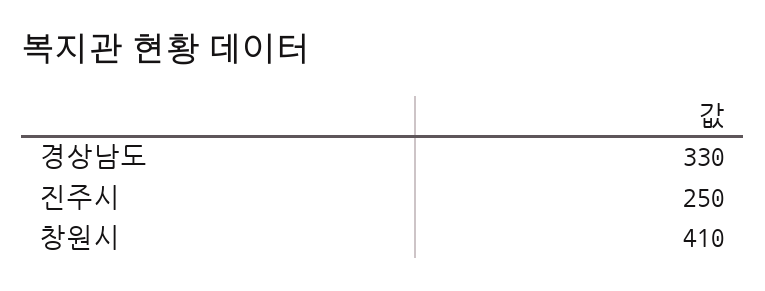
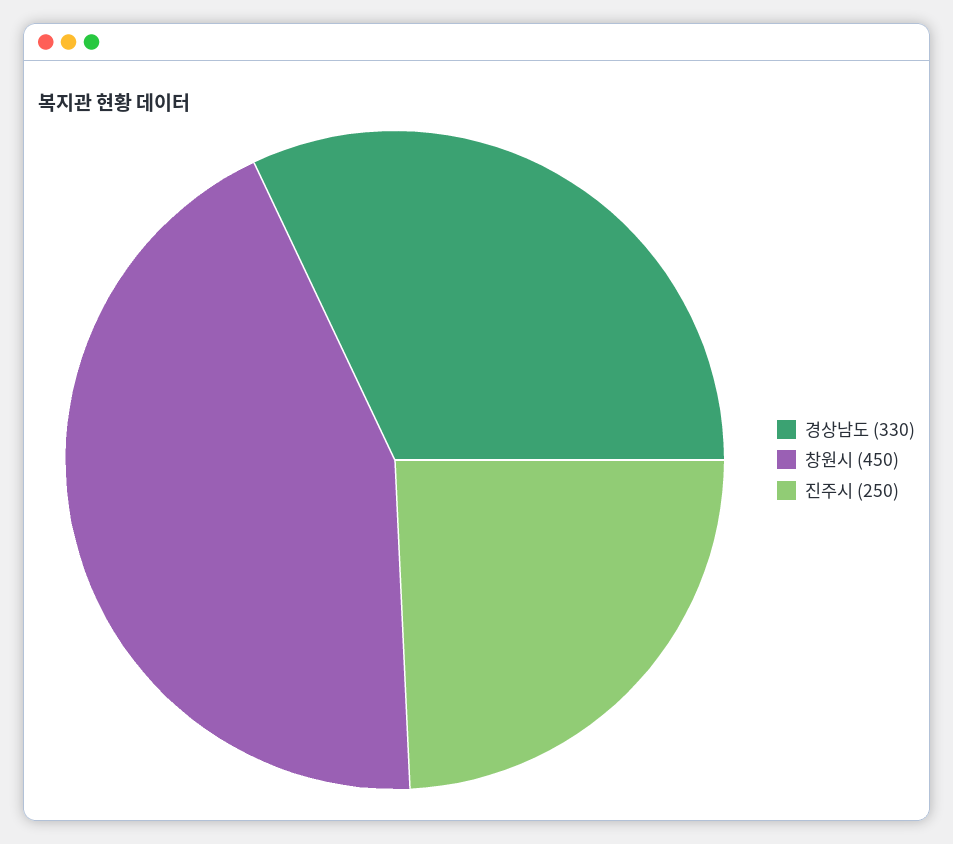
창원시: 410 -> 450

